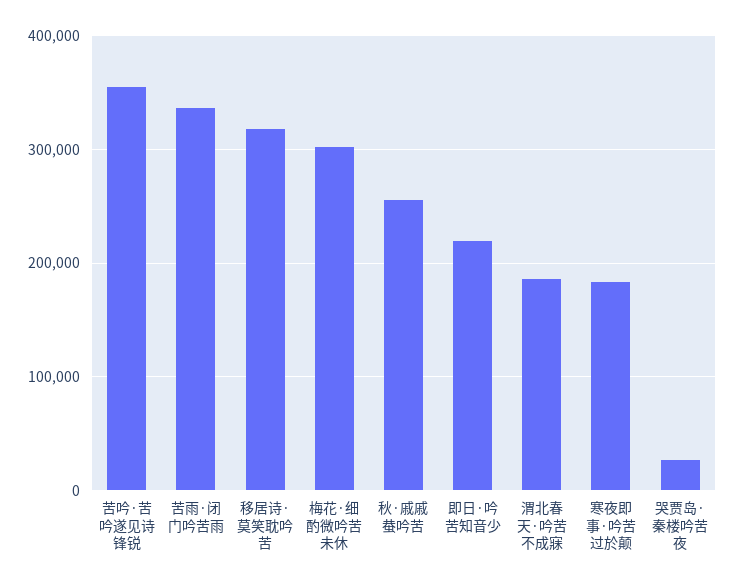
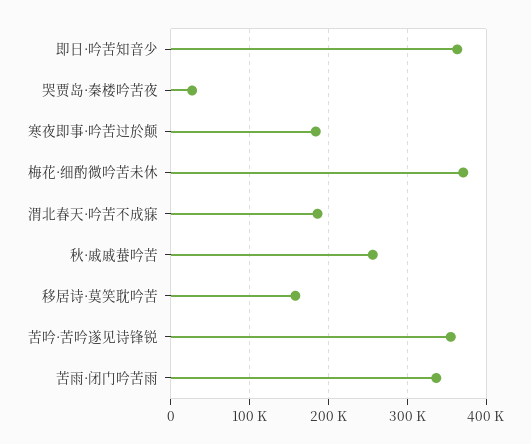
移居诗·莫笑耽吟苦: 320000 -> 160000
梅花·细酌微吟苦未休: 300000 -> 370000
即日·吟苦知音少: 220000 -> 360000

